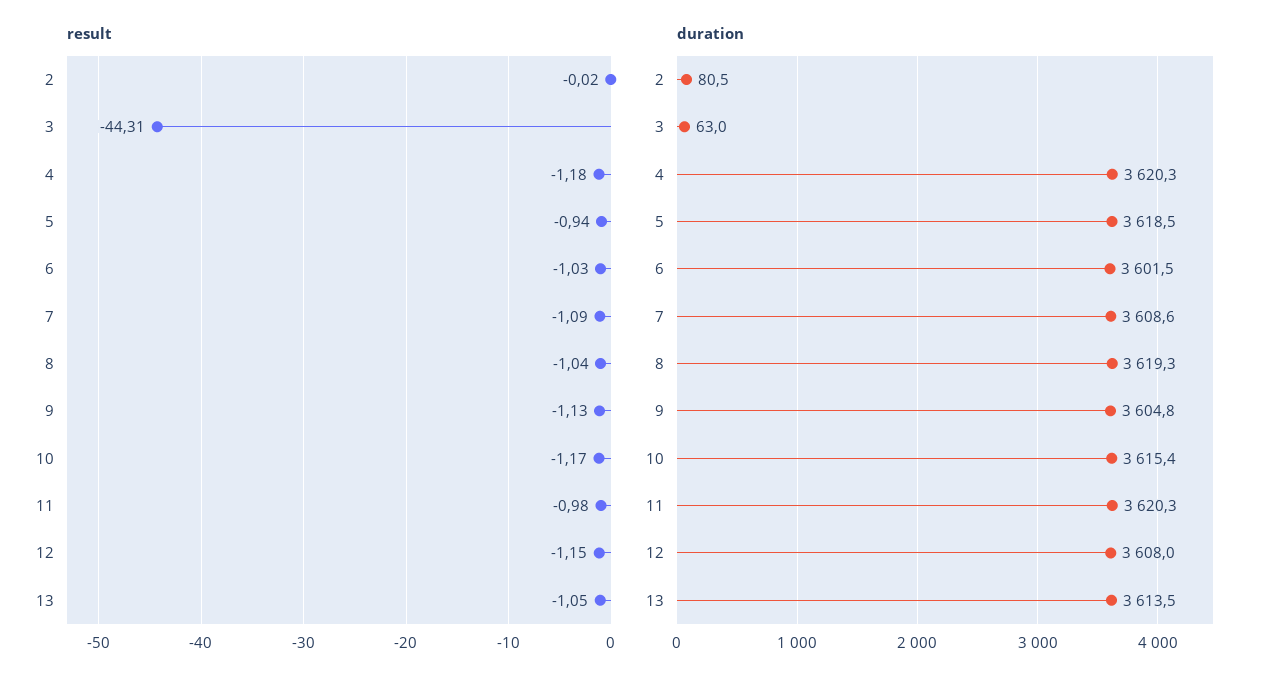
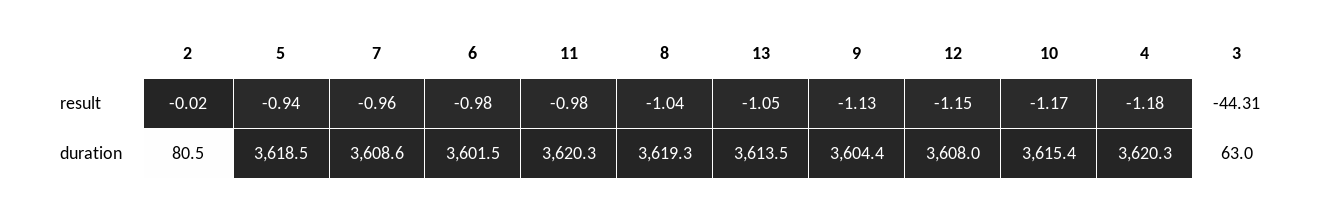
result, 6: -1.03 -> -0.98
result, 7: -1.09 -> -0.96
duration, 9: 3604.8 -> 3604.4

